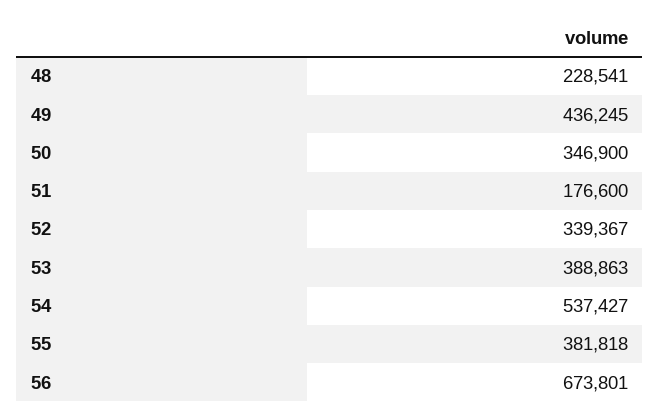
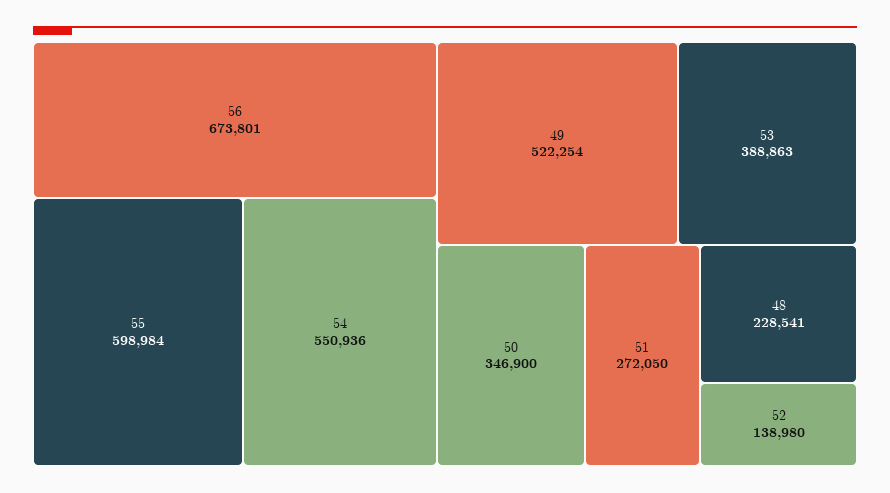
49: 436245 -> 522254
51: 176600 -> 272050
52: 339367 -> 138980
54: 537427 -> 550936
55: 381818 -> 598984

